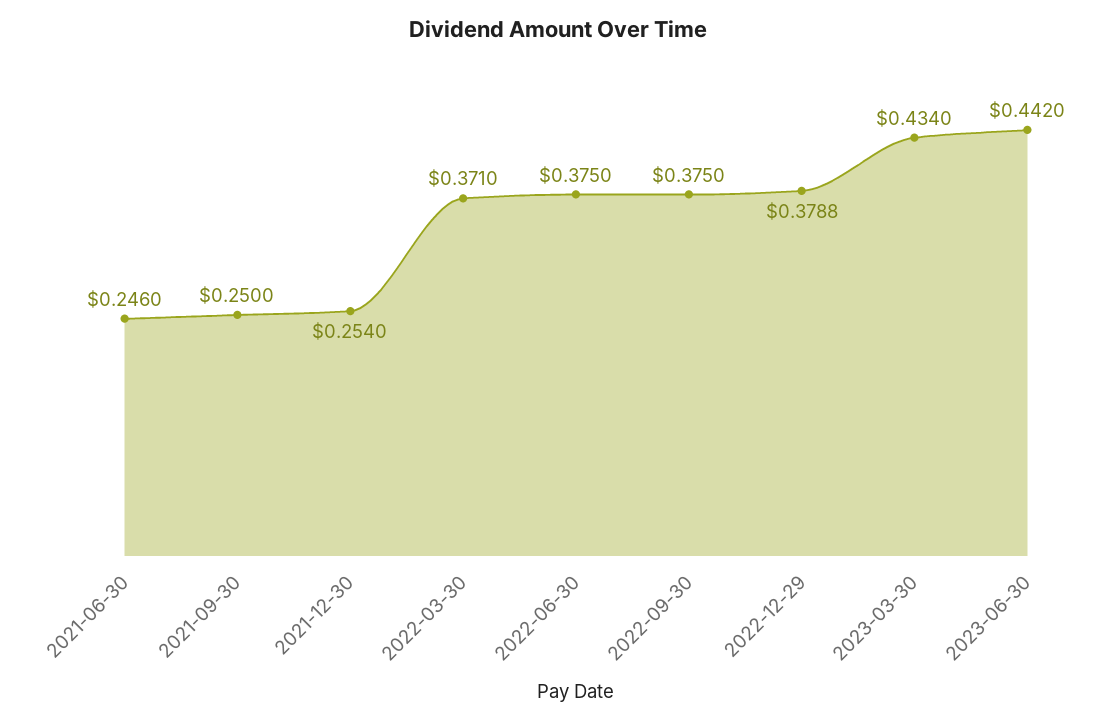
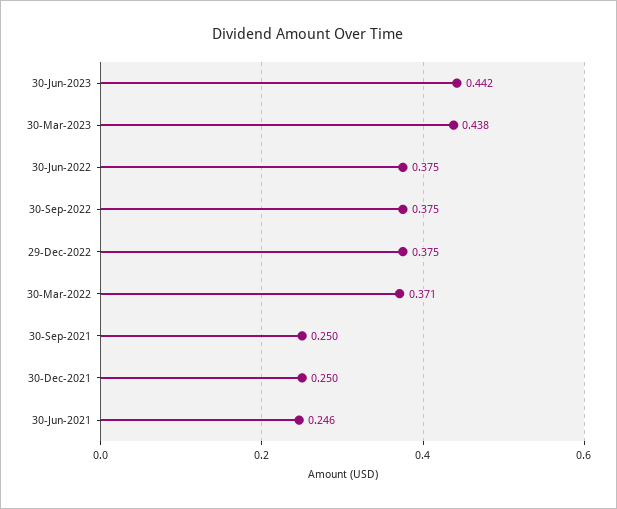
2021-12-30: 0.254 -> 0.25
2022-12-29: 0.3788 -> 0.375
2023-03-30: 0.434 -> 0.438

